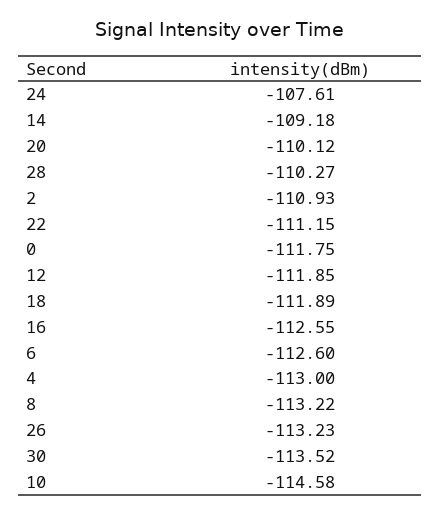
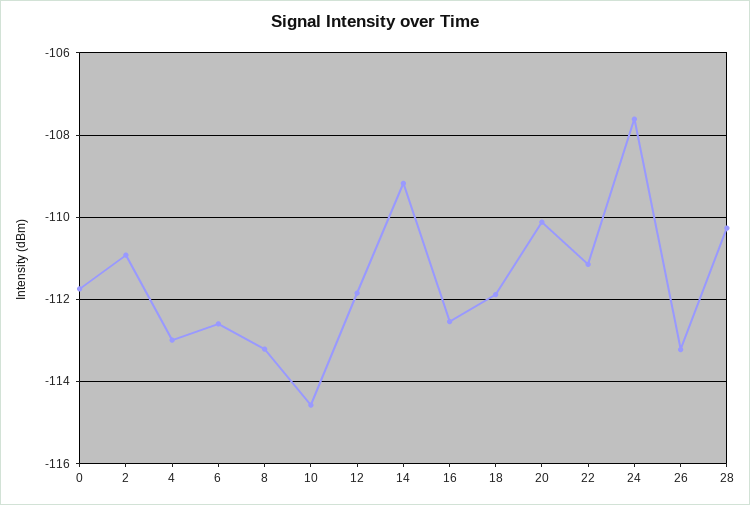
30: -113.52 -> none

